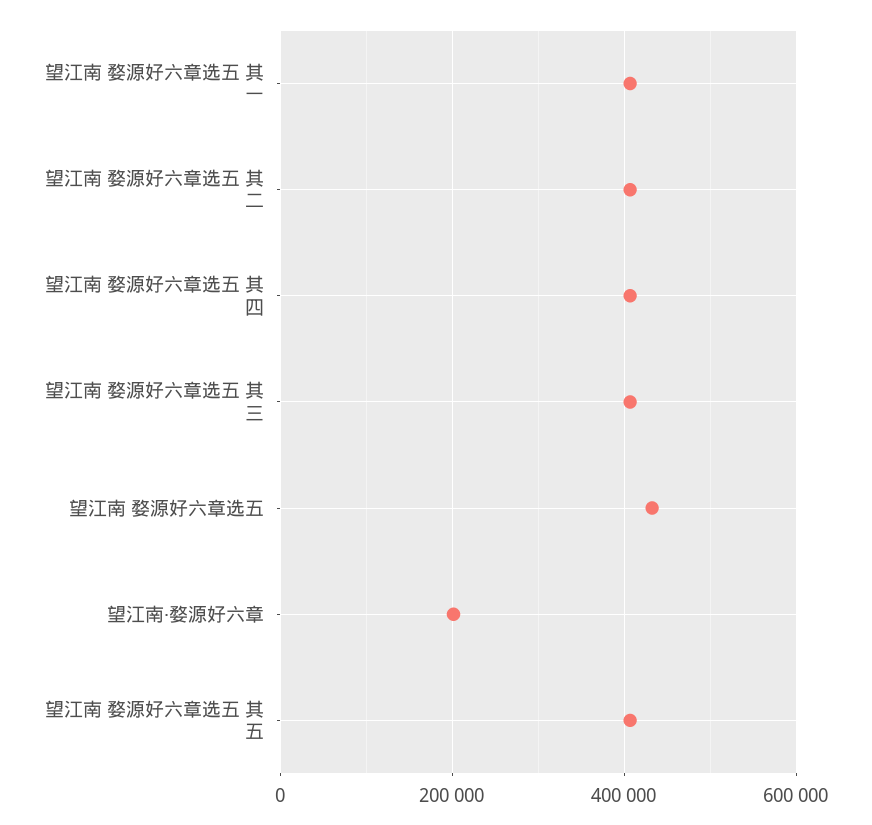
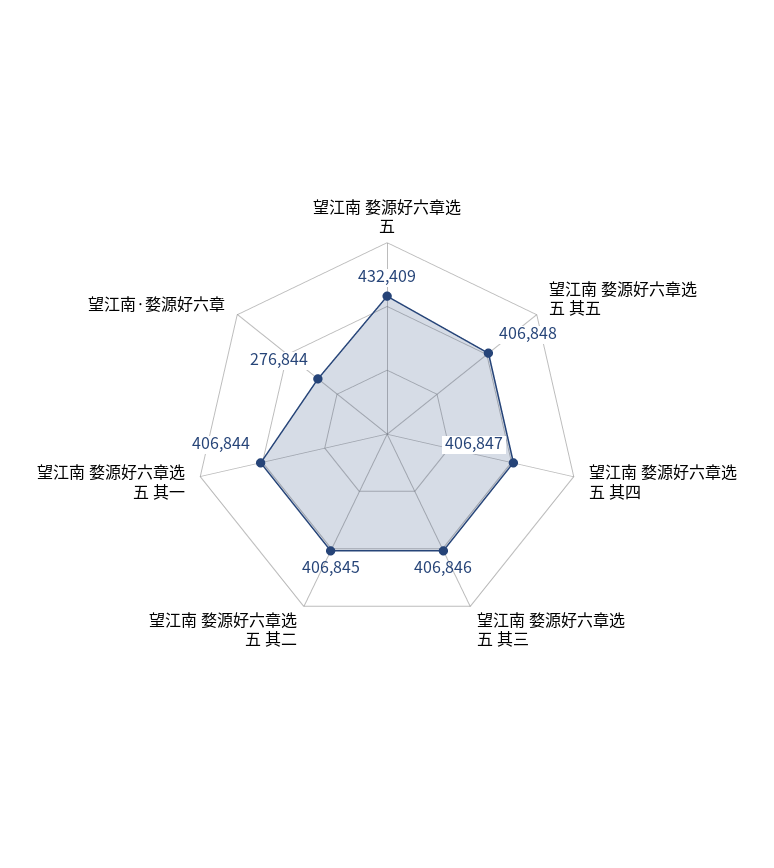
望江南·婺源好六章: 200000 -> 276844

